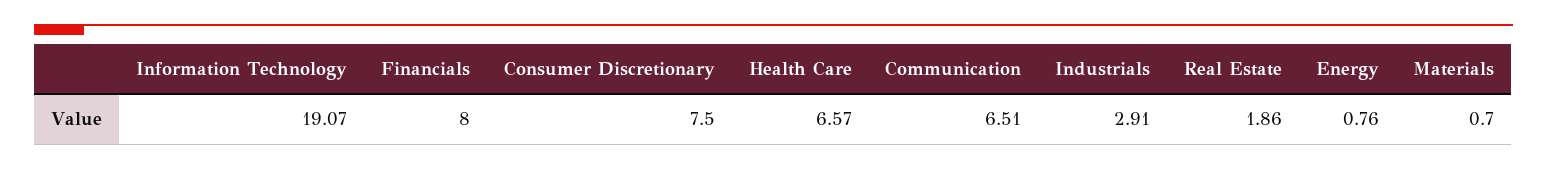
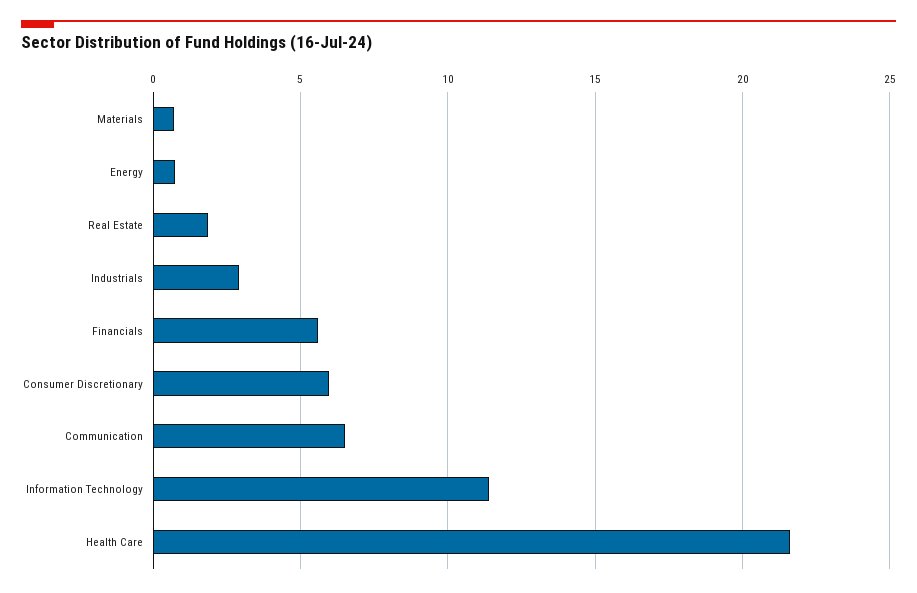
Information Technology: 19.07 -> 11.5
Financials: 8 -> 5.5
Consumer Discretionary: 7.5 -> 6
Health Care: 6.57 -> 21.5

